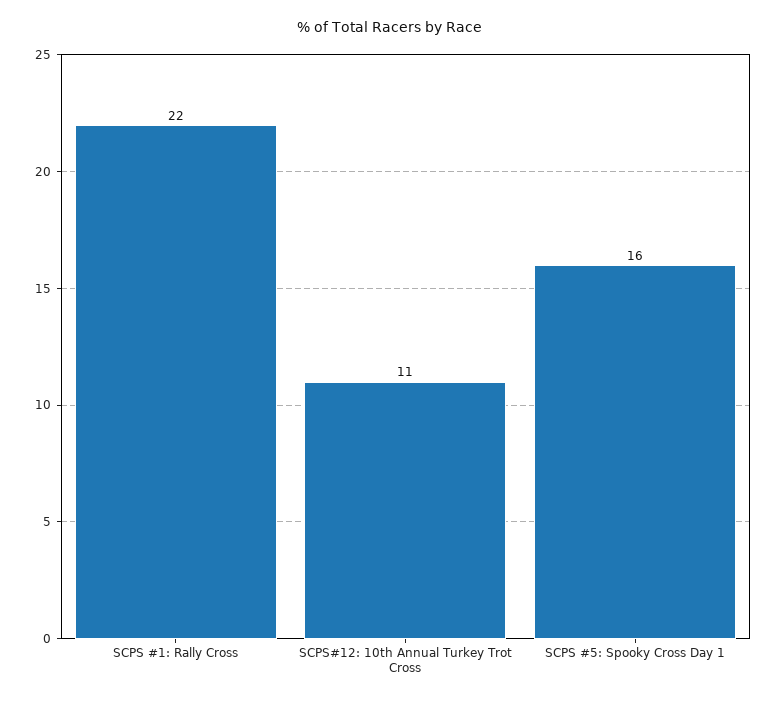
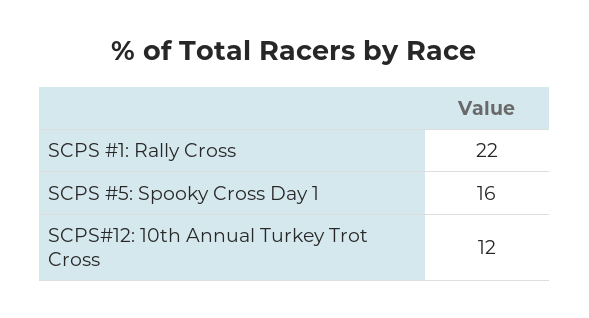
SCPS#12: 10th Annual Turkey Trot Cross: 11 -> 12

